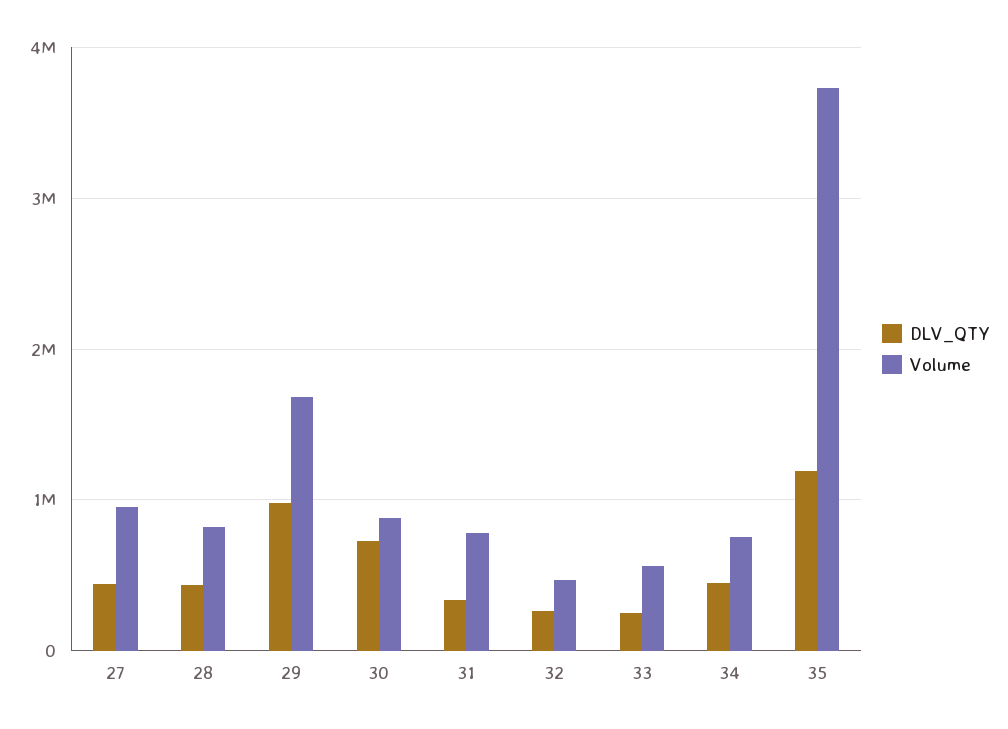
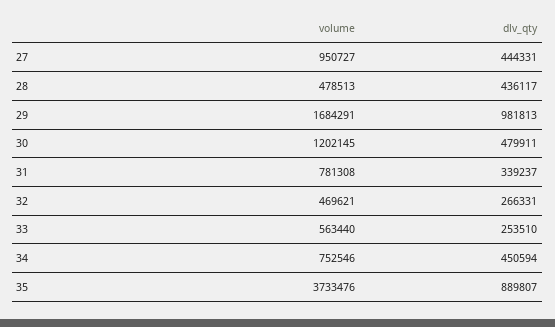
Volume, 28: 800000 -> 478513
DLV_QTY, 30: 700000 -> 479911
Volume, 30: 900000 -> 1202145
DLV_QTY, 35: 1200000 -> 889807

